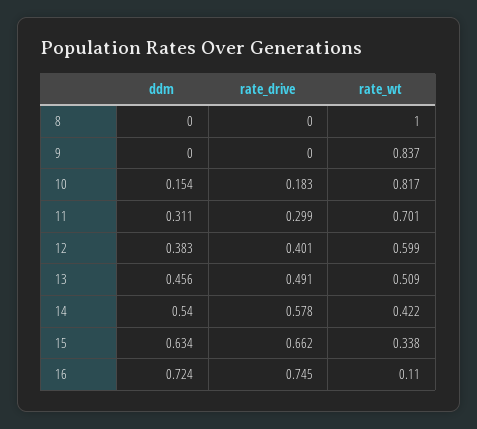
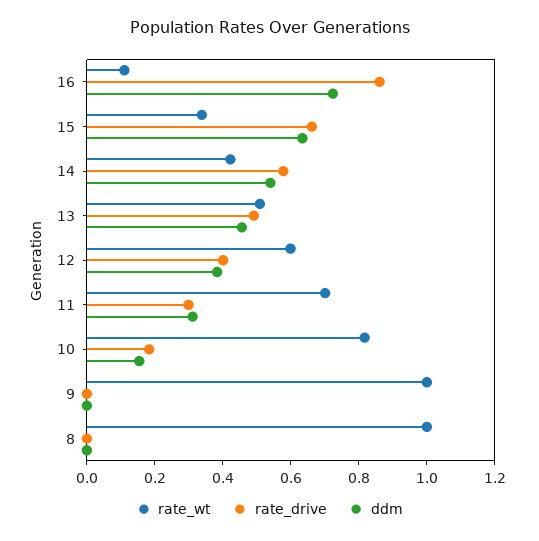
rate_wt, 9: 0.837 -> 1
rate_drive, 16: 0.745 -> 0.85

